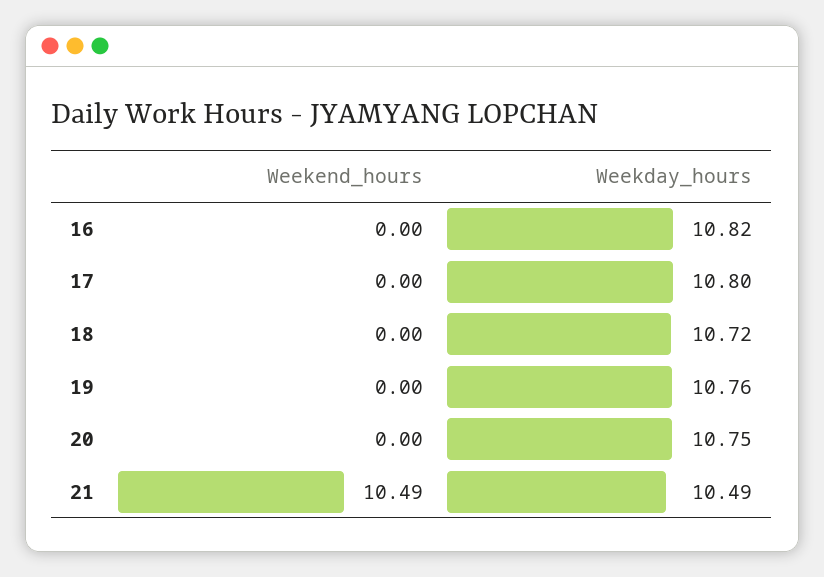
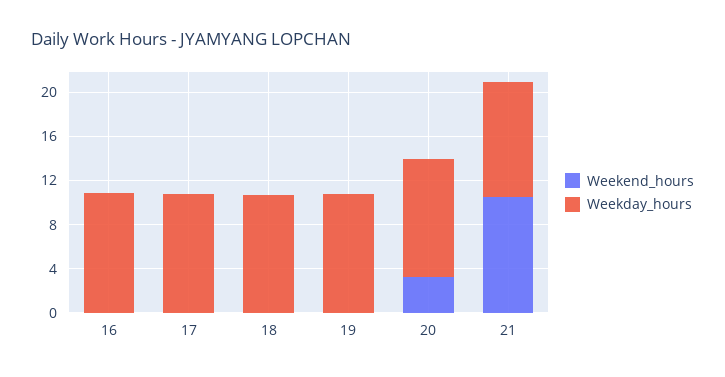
Weekend_hours, 20: 0 -> 3

